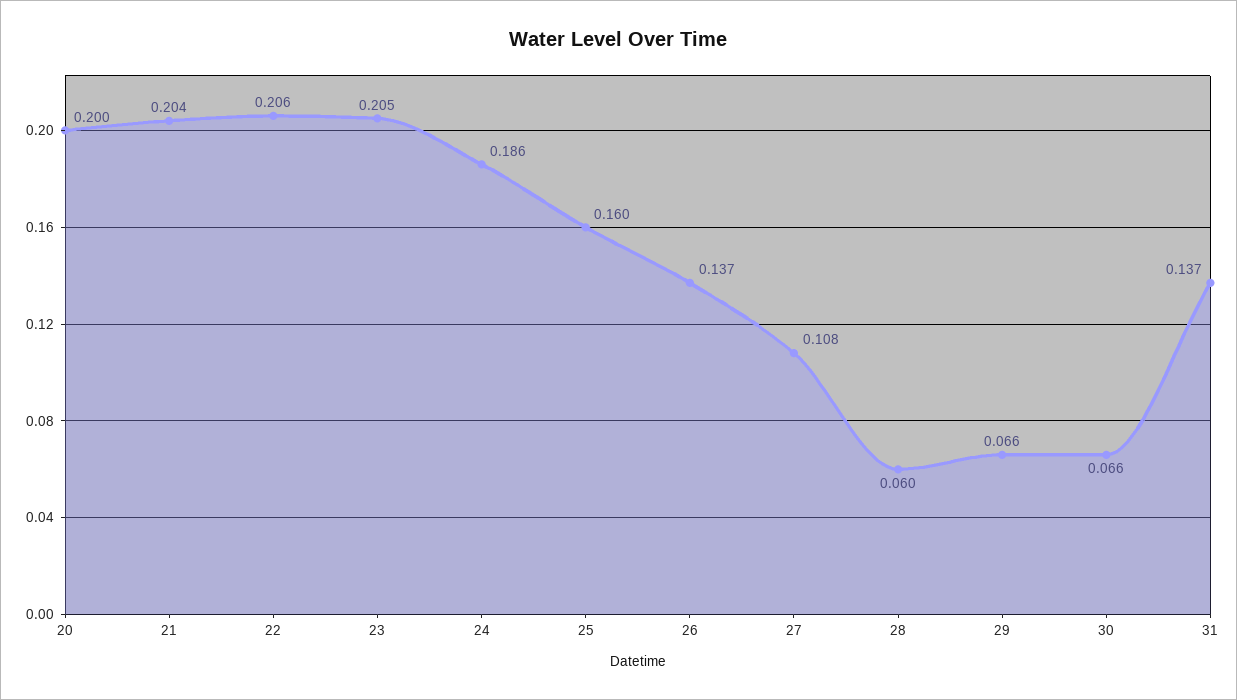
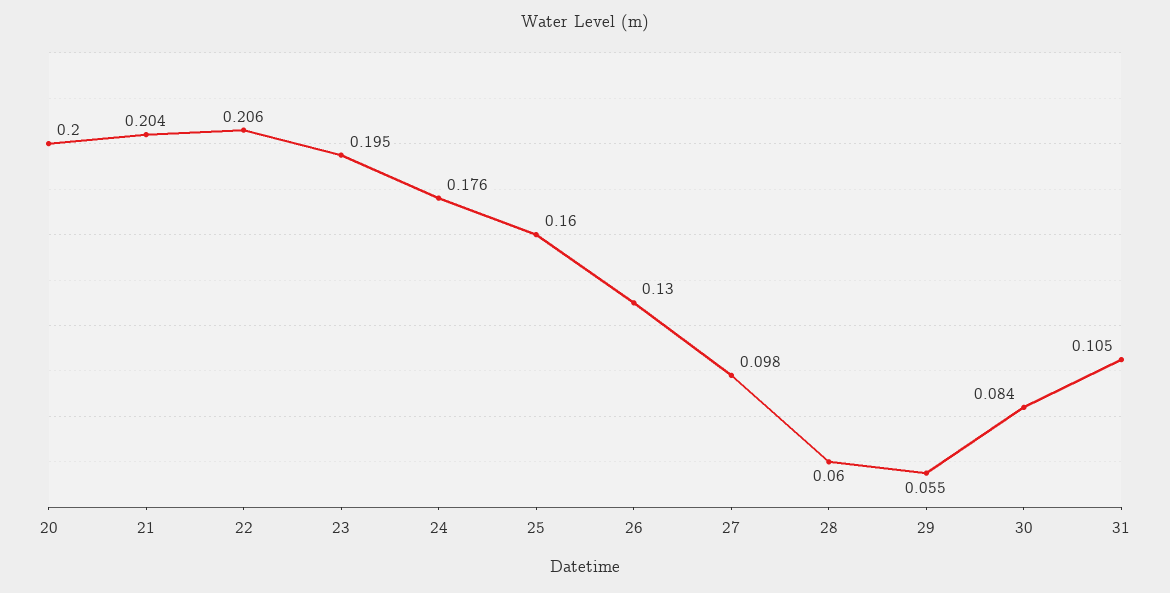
23: 0.205 -> 0.195
24: 0.186 -> 0.176
26: 0.137 -> 0.13
27: 0.108 -> 0.098
29: 0.066 -> 0.055
30: 0.066 -> 0.084
31: 0.137 -> 0.105

